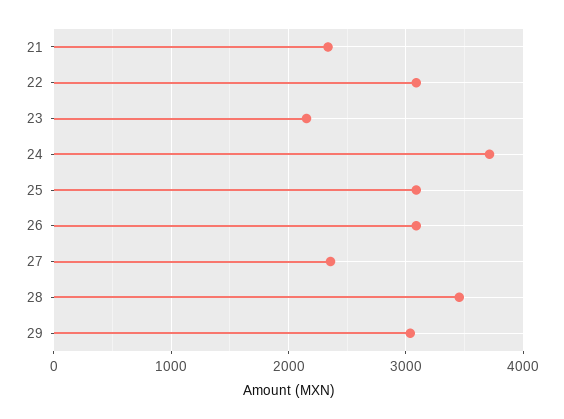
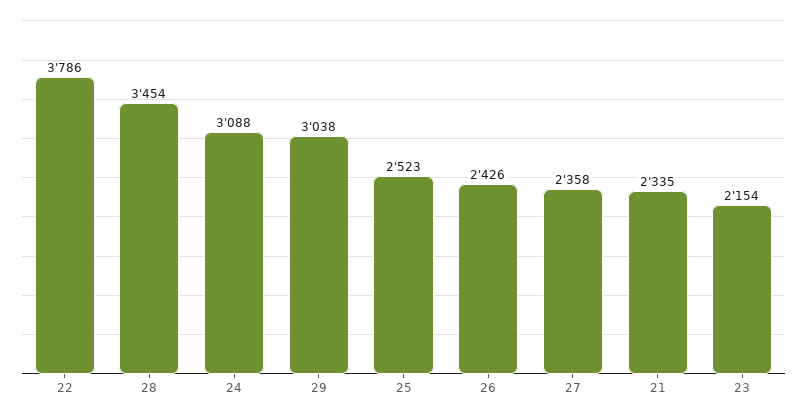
22: 3100 -> 3786
24: 3700 -> 3088
25: 3100 -> 2523
26: 3100 -> 2426

